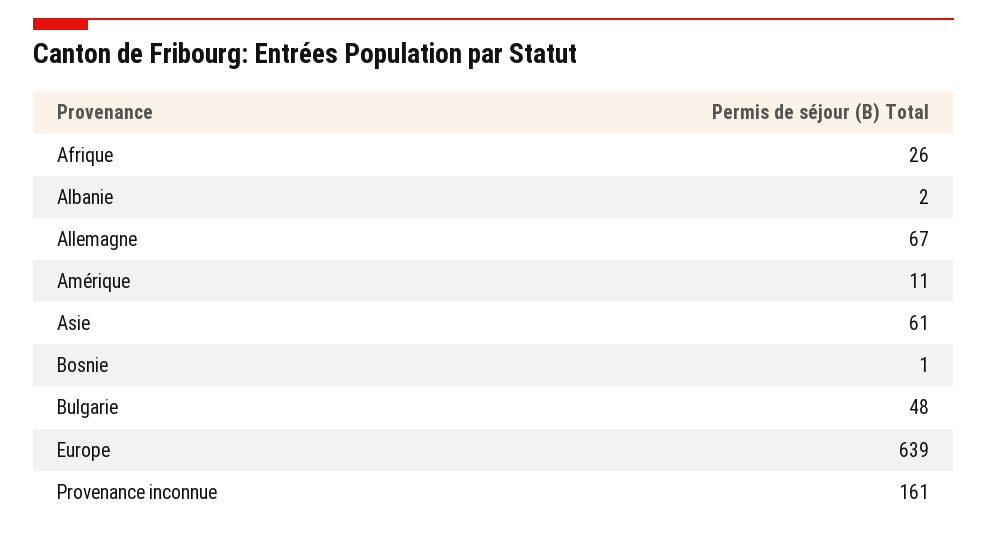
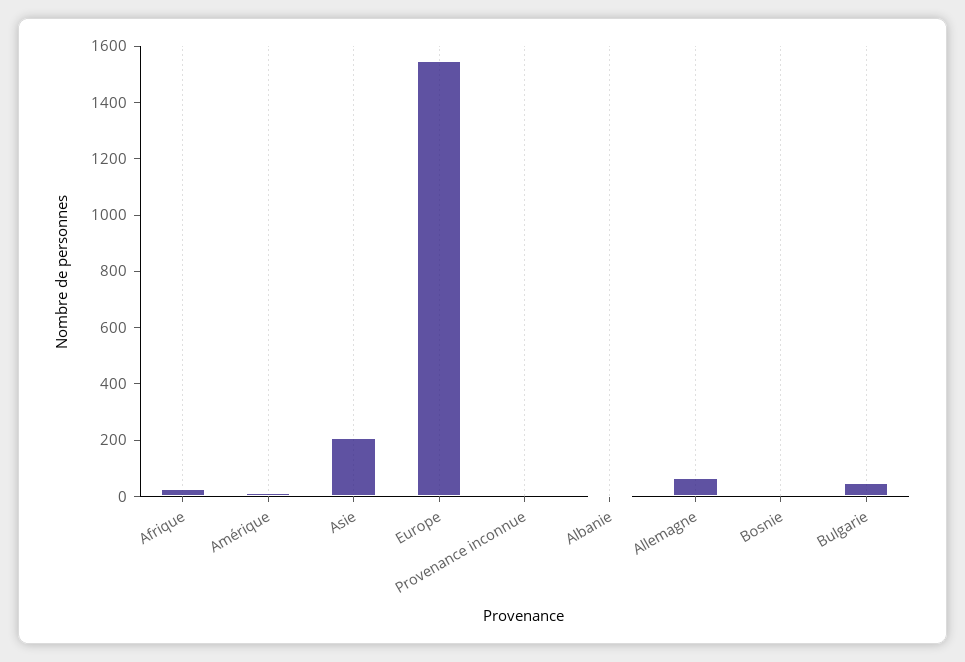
Asie: 61 -> 200
Europe: 639 -> 1550
Provenance inconnue: 161 -> 0

